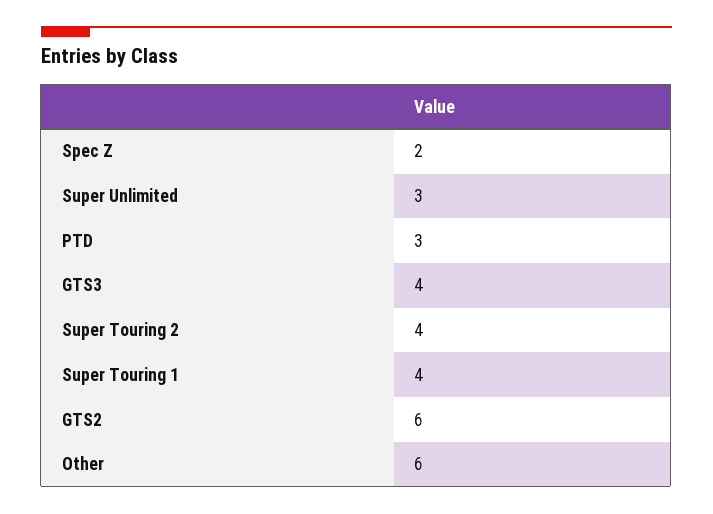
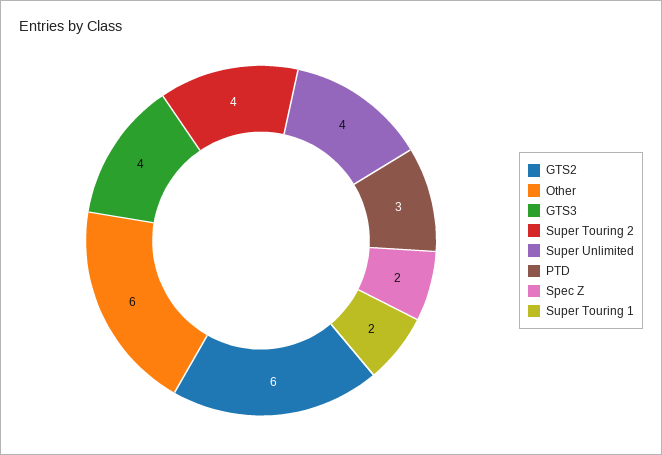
Super Unlimited: 3 -> 4
Super Touring 1: 4 -> 2

